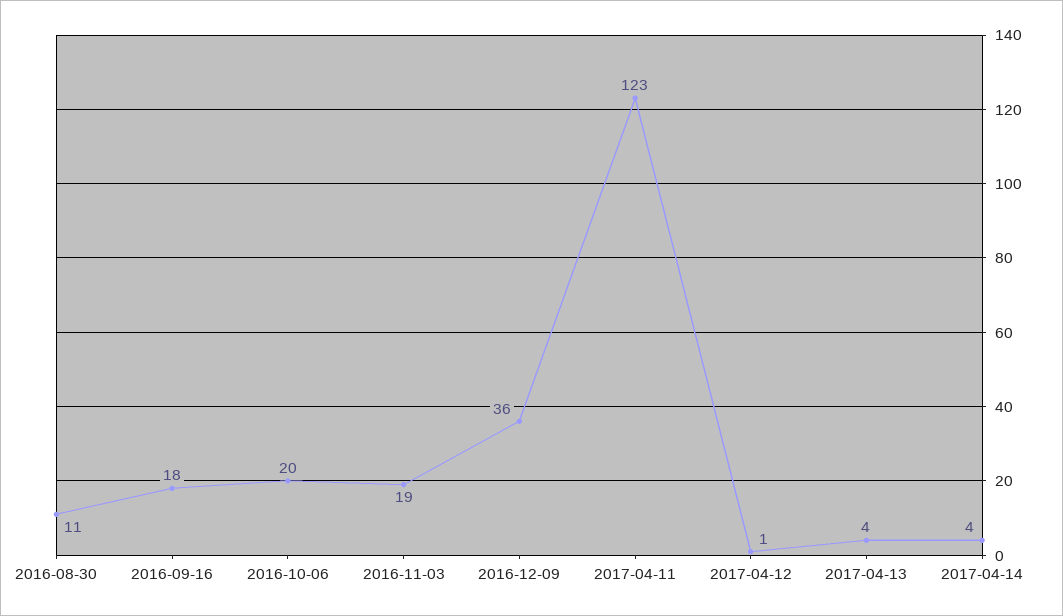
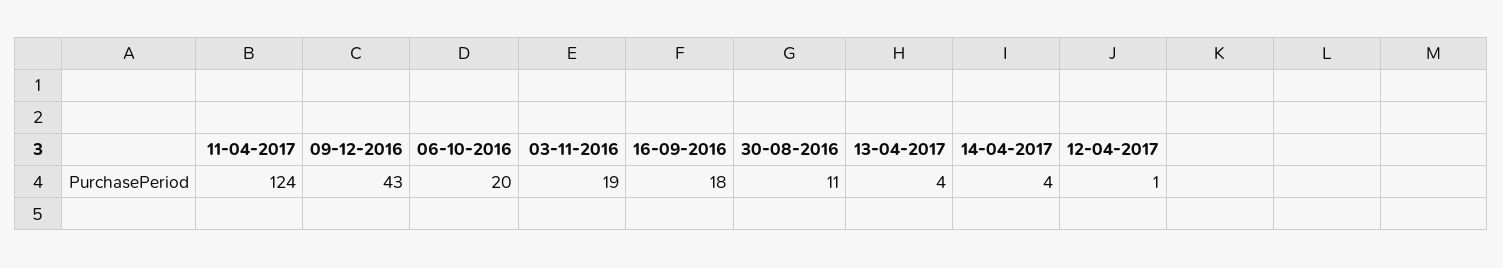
2016-12-09: 36 -> 43
2017-04-11: 123 -> 124

